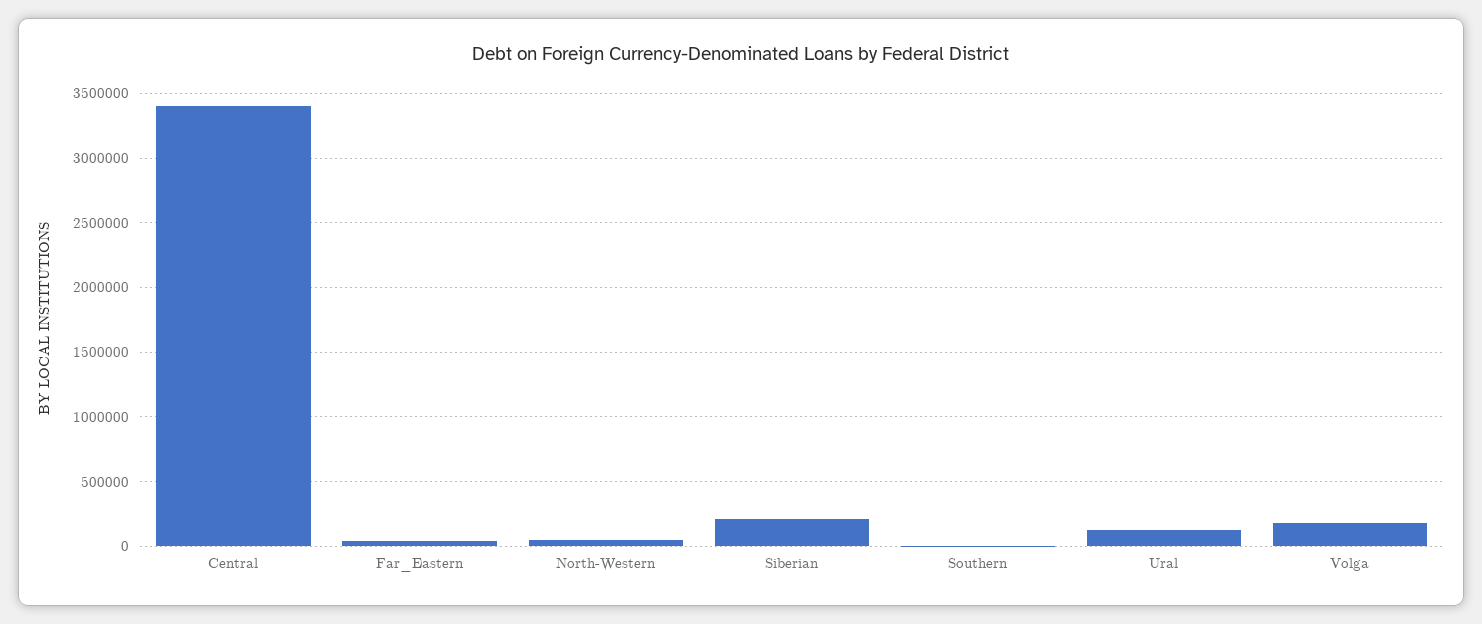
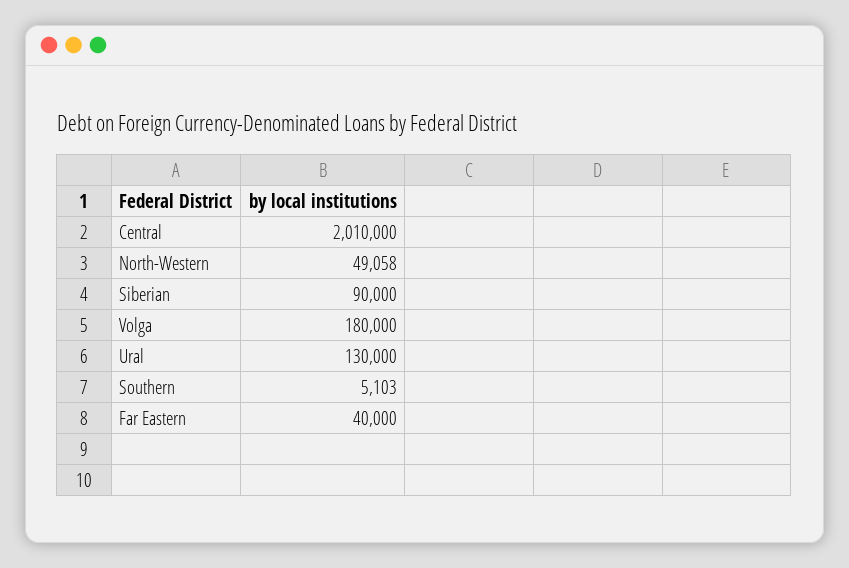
Central: 3400000 -> 2010000
Siberian: 200000 -> 90000

